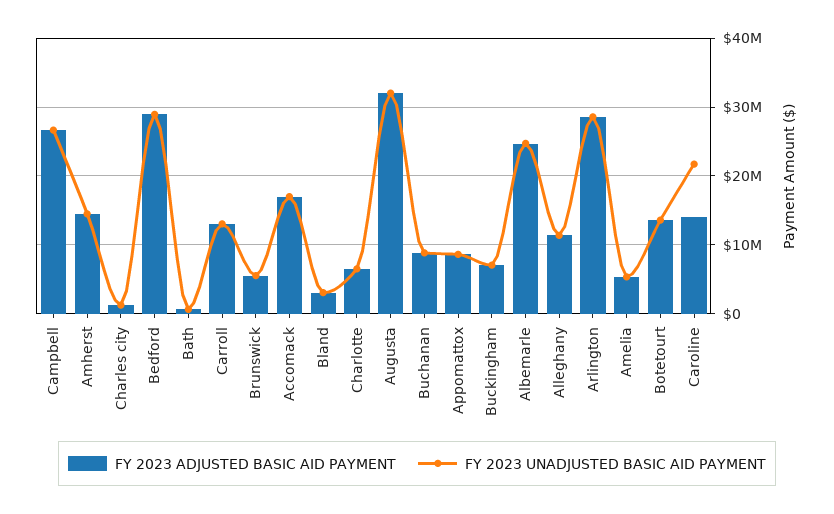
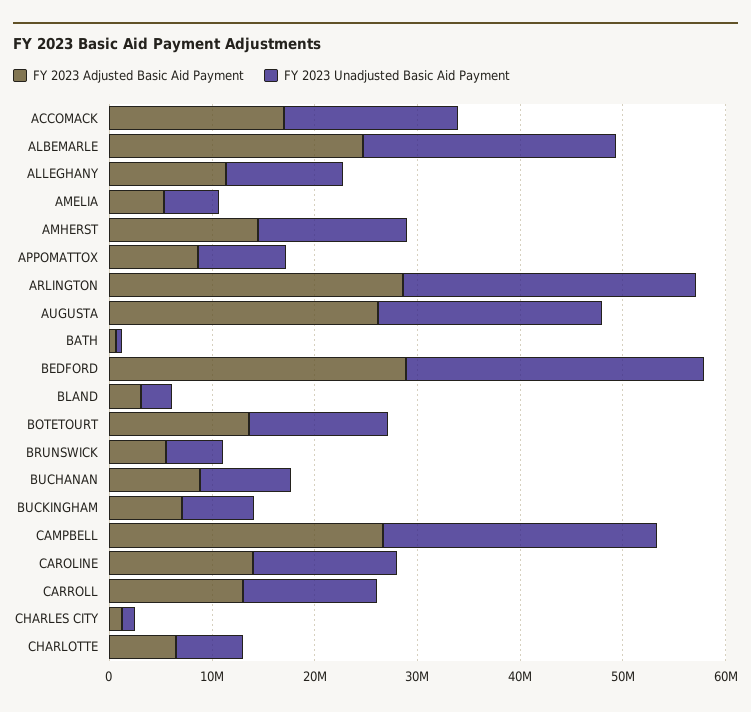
FY 2023 ADJUSTED BASIC AID PAYMENT, Augusta: 32000000 -> 26000000
FY 2023 UNADJUSTED BASIC AID PAYMENT, Augusta: 32000000 -> 22000000
FY 2023 UNADJUSTED BASIC AID PAYMENT, Caroline: 22000000 -> 14000000

